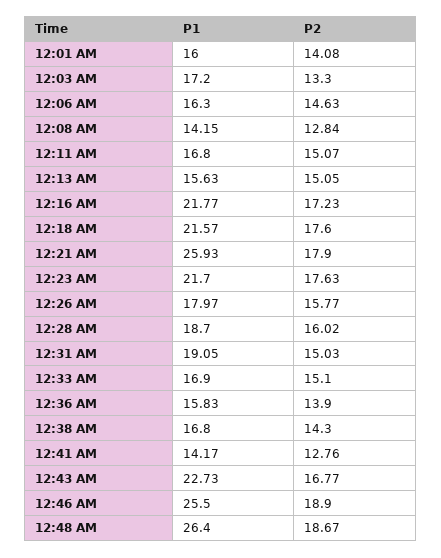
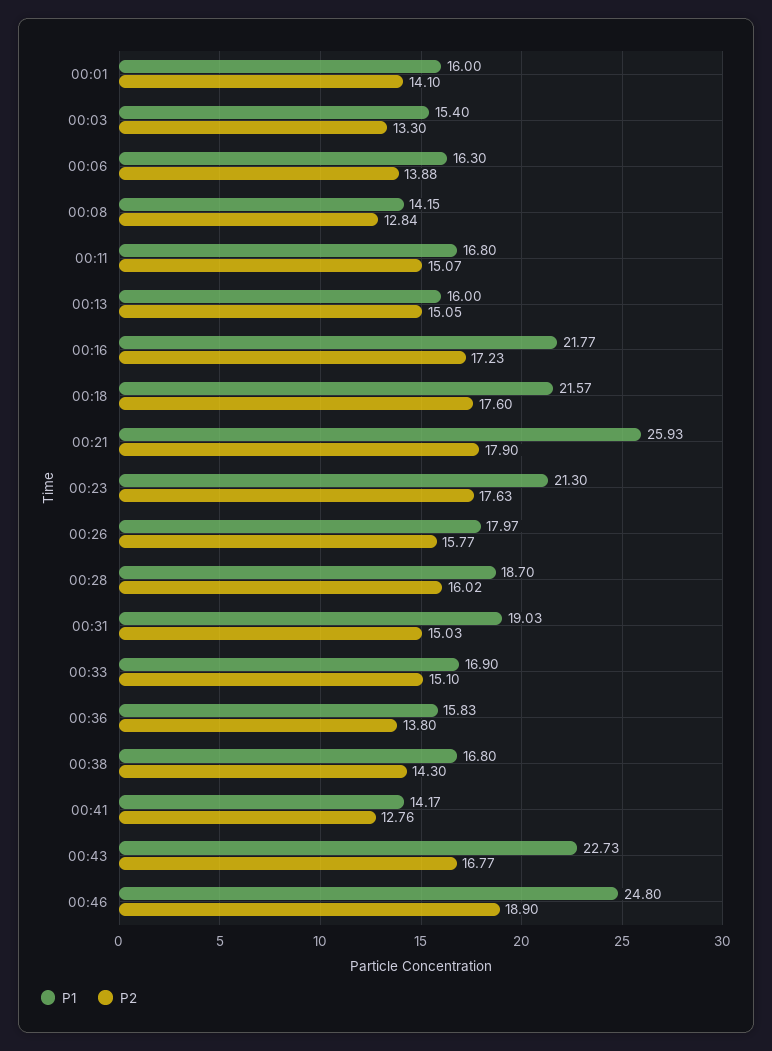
P2, 12:01 AM: 14.08 -> 14.1
P1, 12:03 AM: 17.2 -> 15.4
P2, 12:06 AM: 14.63 -> 13.88
P1, 12:13 AM: 15.63 -> 16
P1, 12:23 AM: 21.7 -> 21.3
P1, 12:31 AM: 19.05 -> 19.03
P2, 12:36 AM: 13.9 -> 13.8
P1, 12:46 AM: 25.5 -> 24.8
P1, 12:48 AM: 26.4 -> none
P2, 12:48 AM: 18.67 -> none

